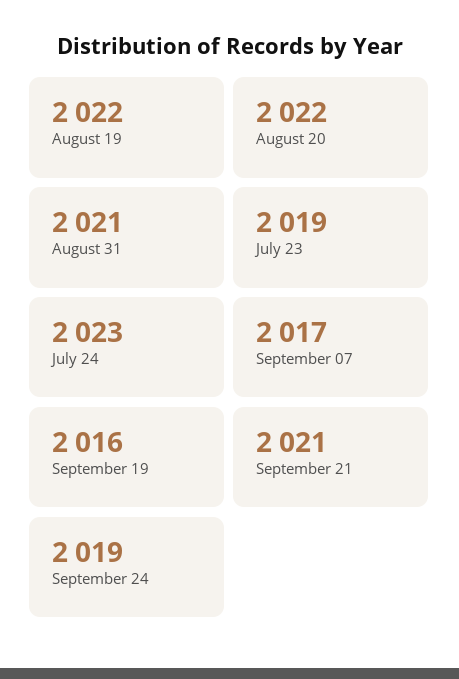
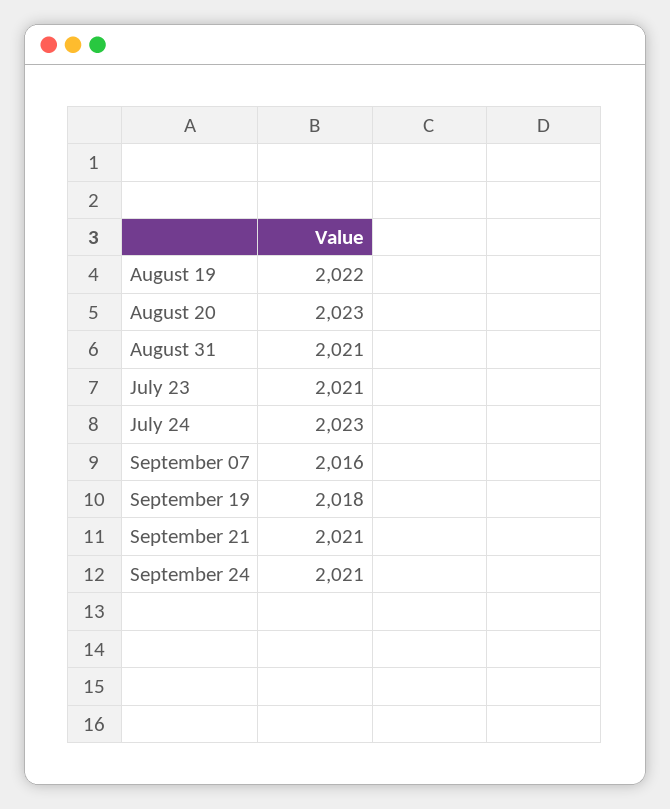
August 20: 2022 -> 2023
July 23: 2019 -> 2021
September 07: 2017 -> 2016
September 19: 2016 -> 2018
September 24: 2019 -> 2021

